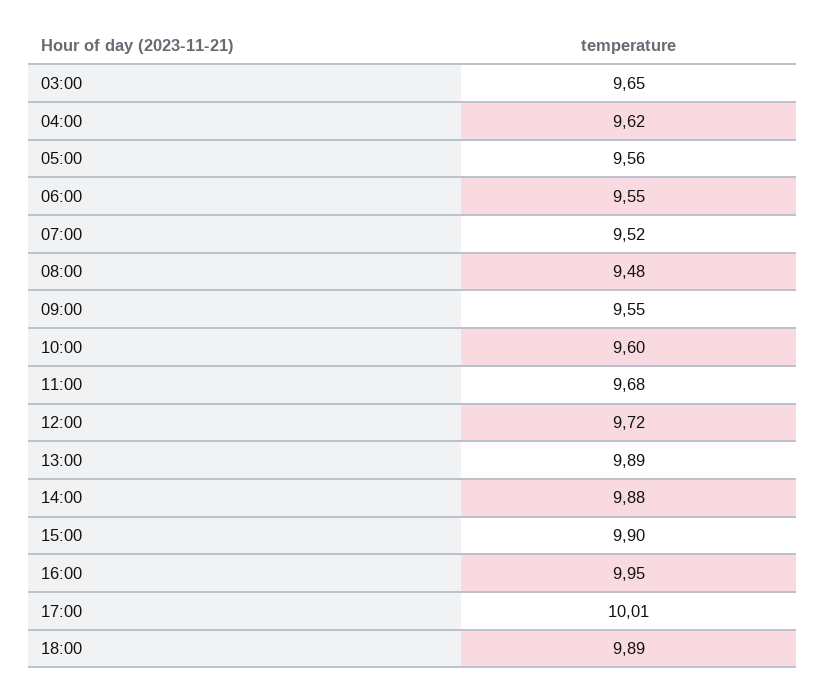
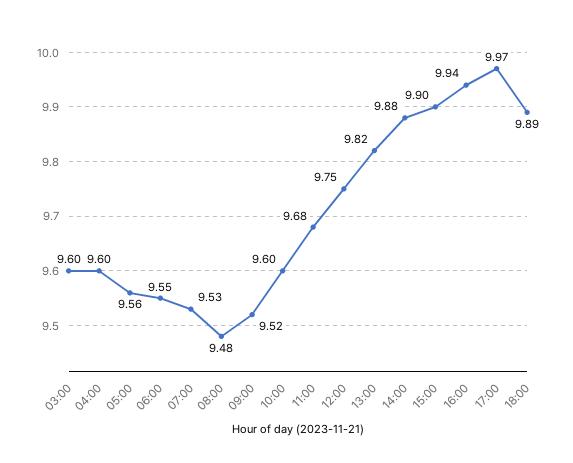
03:00: 9.65 -> 9.6
04:00: 9.62 -> 9.6
07:00: 9.52 -> 9.53
09:00: 9.55 -> 9.52
12:00: 9.72 -> 9.75
13:00: 9.89 -> 9.82
16:00: 9.95 -> 9.94
17:00: 10.01 -> 9.97

